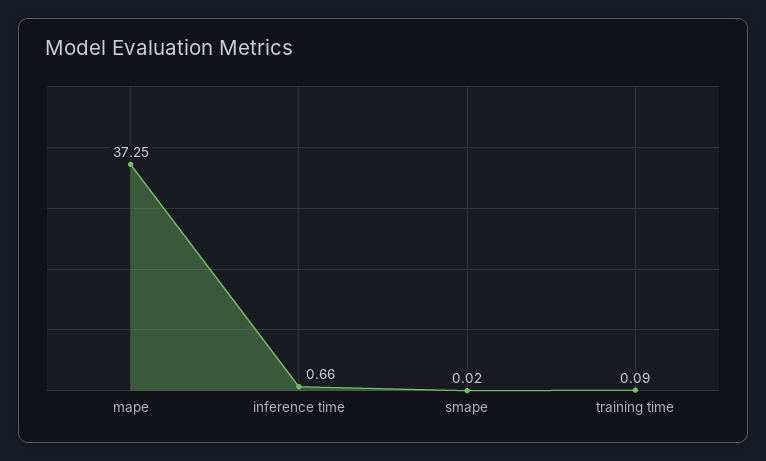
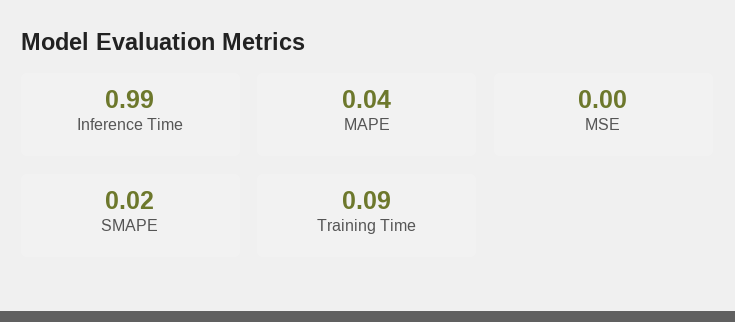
mape: 37.25 -> 0.04
inference time: 0.66 -> 0.99
MSE: none -> 0

